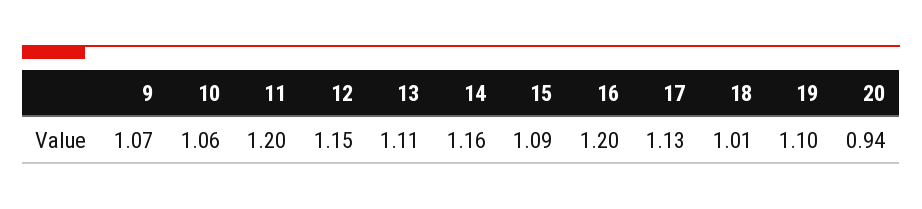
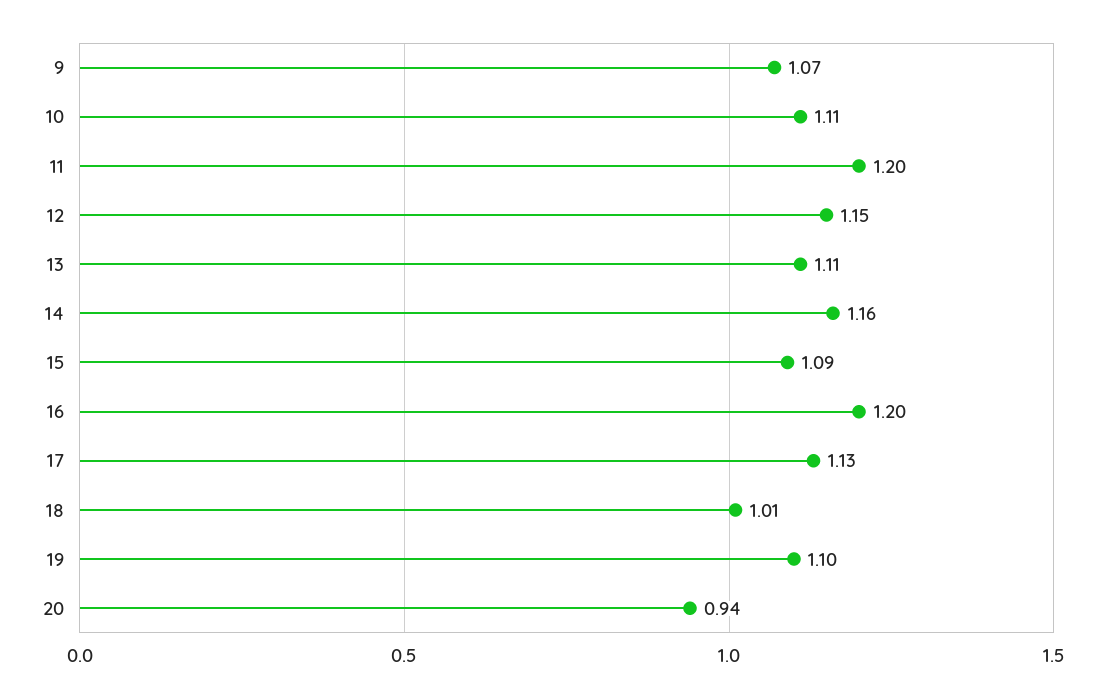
10: 1.06 -> 1.11

